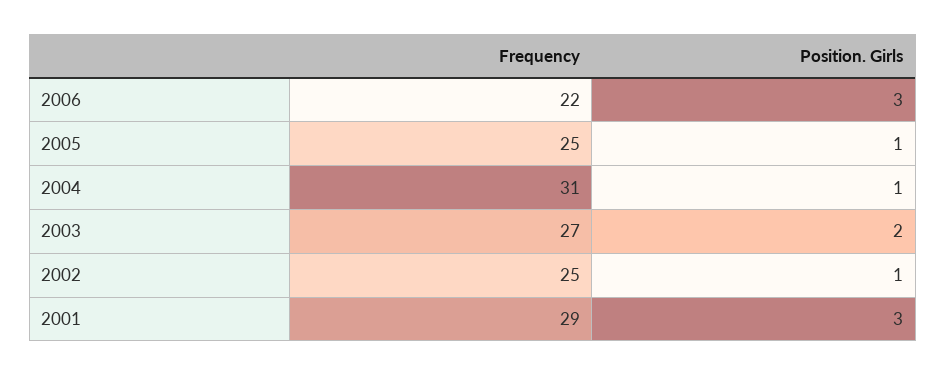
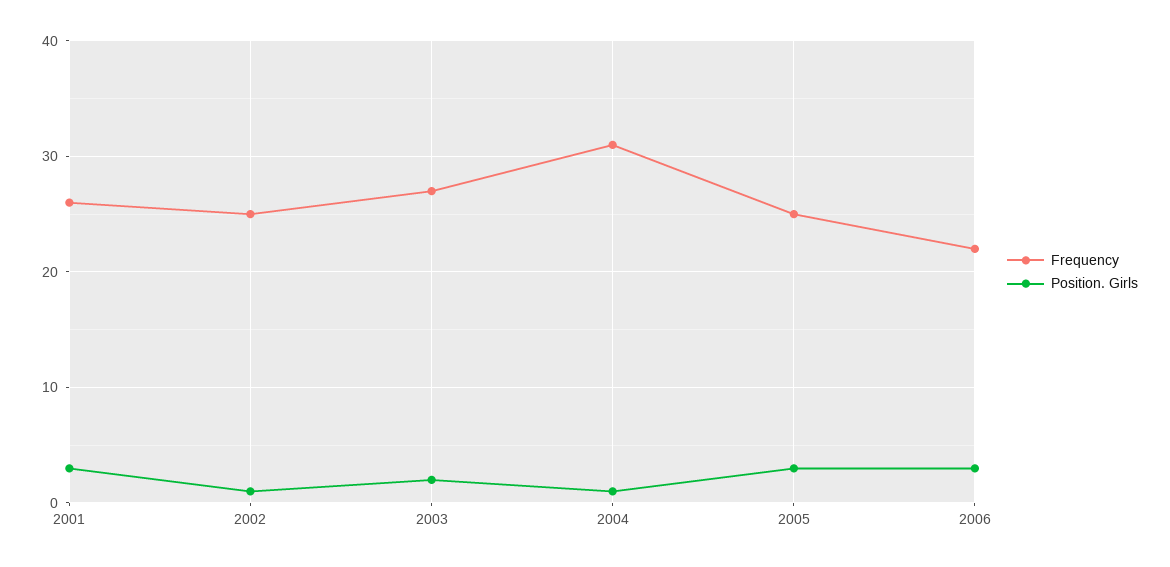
Position. Girls, 2005: 1 -> 3
Frequency, 2001: 29 -> 26

